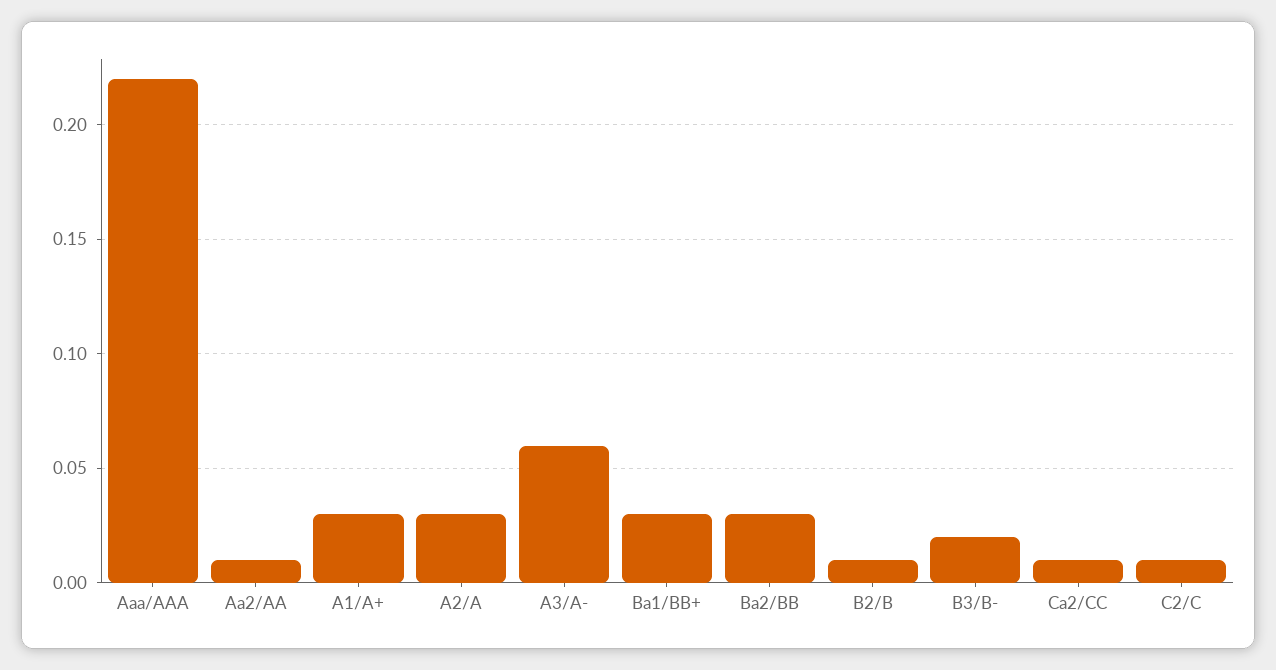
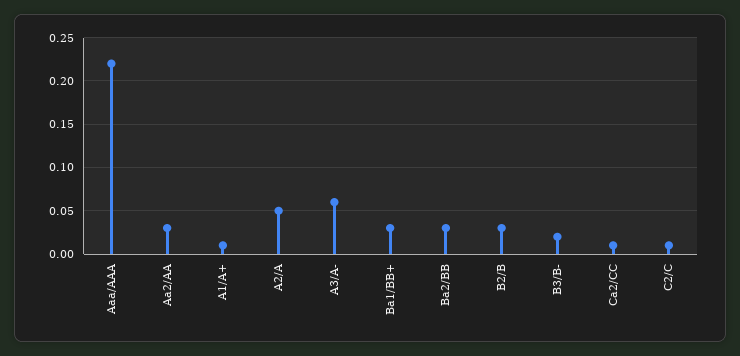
Aa2/AA: 0.01 -> 0.03
A1/A+: 0.03 -> 0.01
A2/A: 0.03 -> 0.05
B2/B: 0.01 -> 0.03

